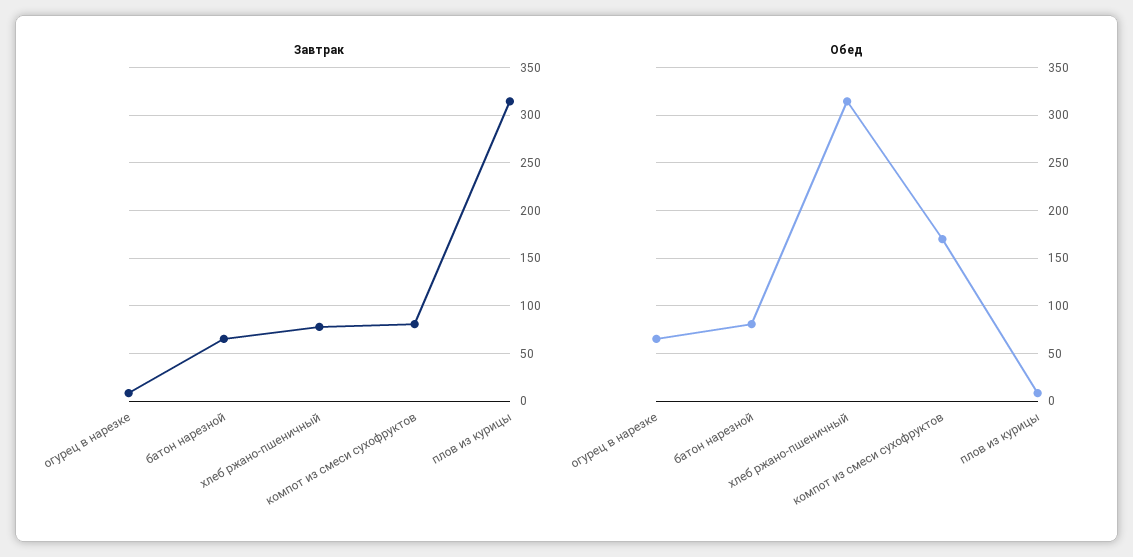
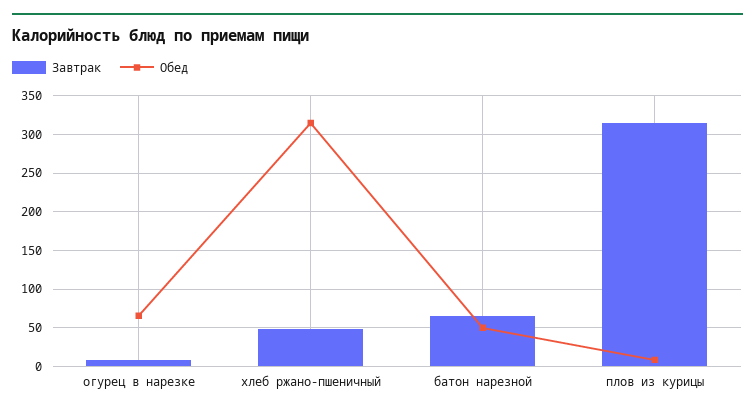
Завтрак, хлеб ржано-пшеничный: 80 -> 50
Завтрак, компот из смеси сухофруктов: 80 -> none
Обед, батон нарезной: 80 -> 50
Обед, компот из смеси сухофруктов: 170 -> none

